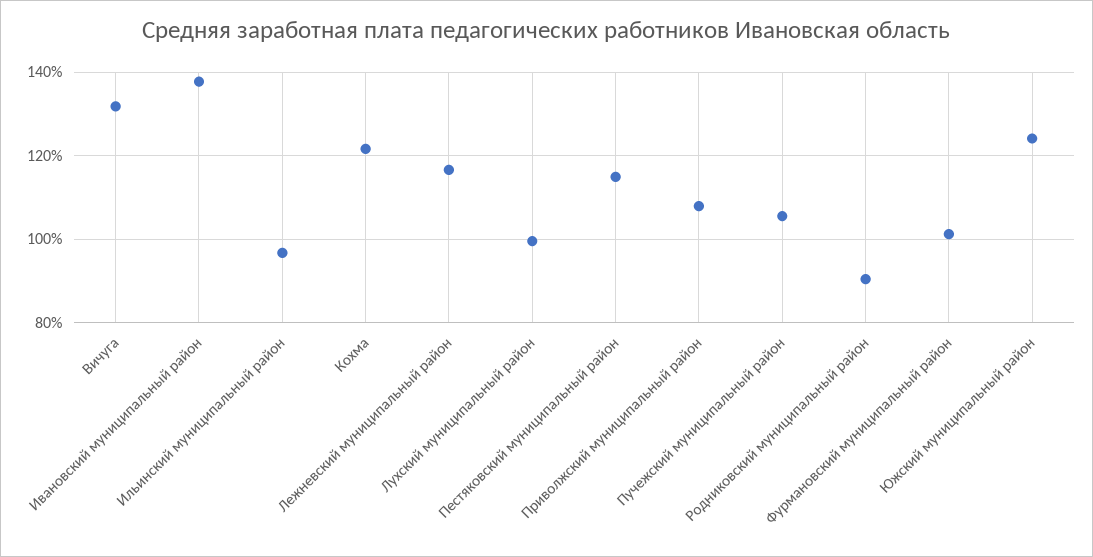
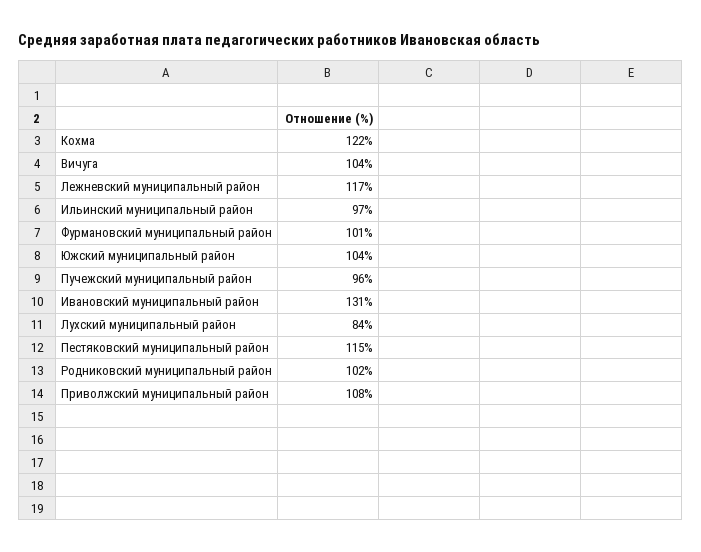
Вичуга: 132 -> 104
Ивановский муниципальный район: 138 -> 131
Лухский муниципальный район: 100 -> 84
Пучежский муниципальный район: 106 -> 96
Родниковский муниципальный район: 90 -> 102
Южский муниципальный район: 124 -> 104

